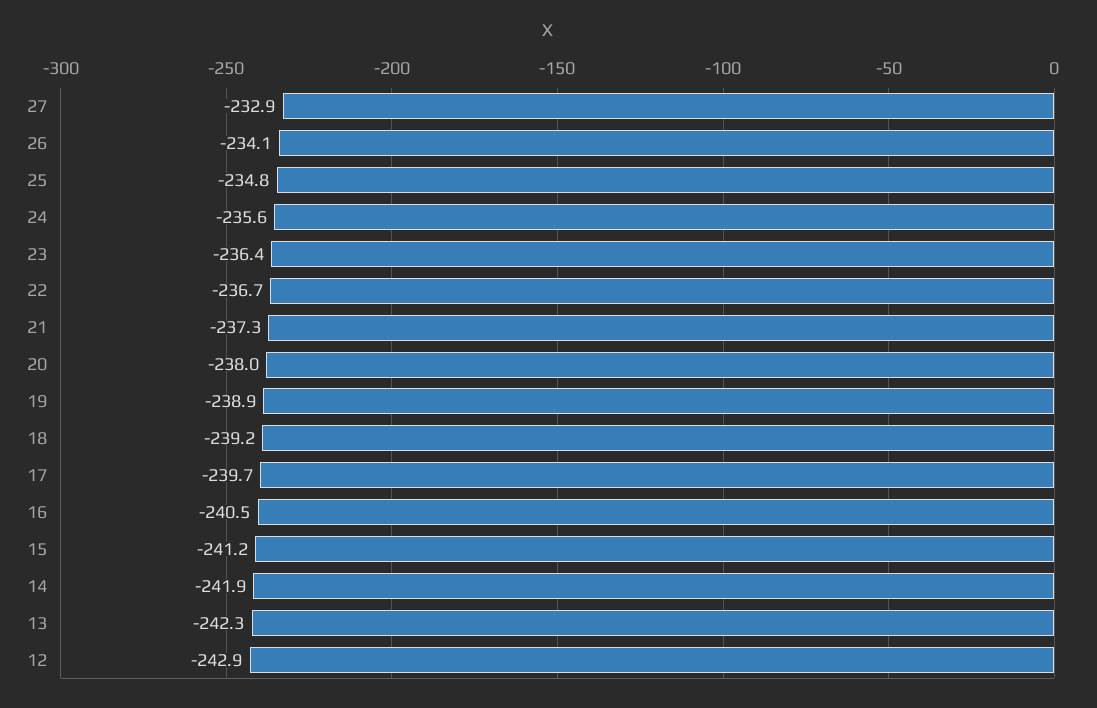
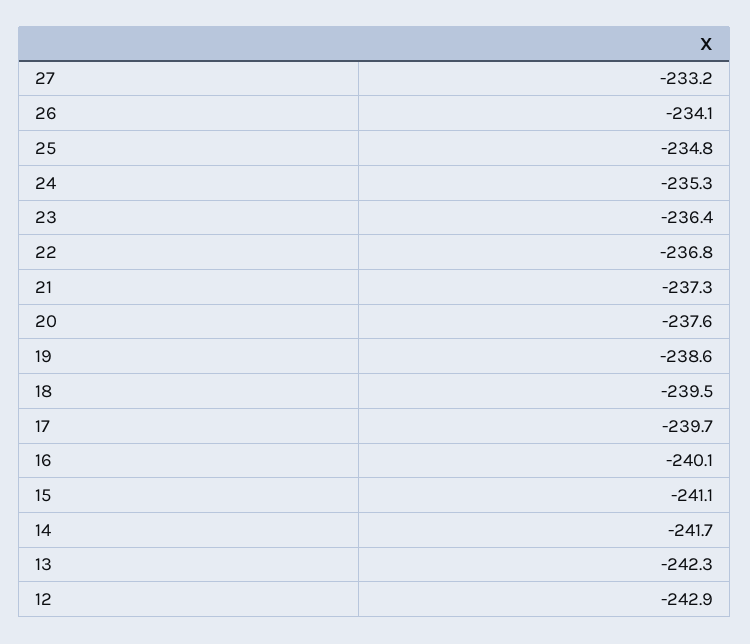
27: -232.9 -> -233.2
24: -235.6 -> -235.3
22: -236.7 -> -236.8
20: -238 -> -237.6
19: -238.9 -> -238.6
18: -239.2 -> -239.5
16: -240.5 -> -240.1
15: -241.2 -> -241.1
14: -241.9 -> -241.7

